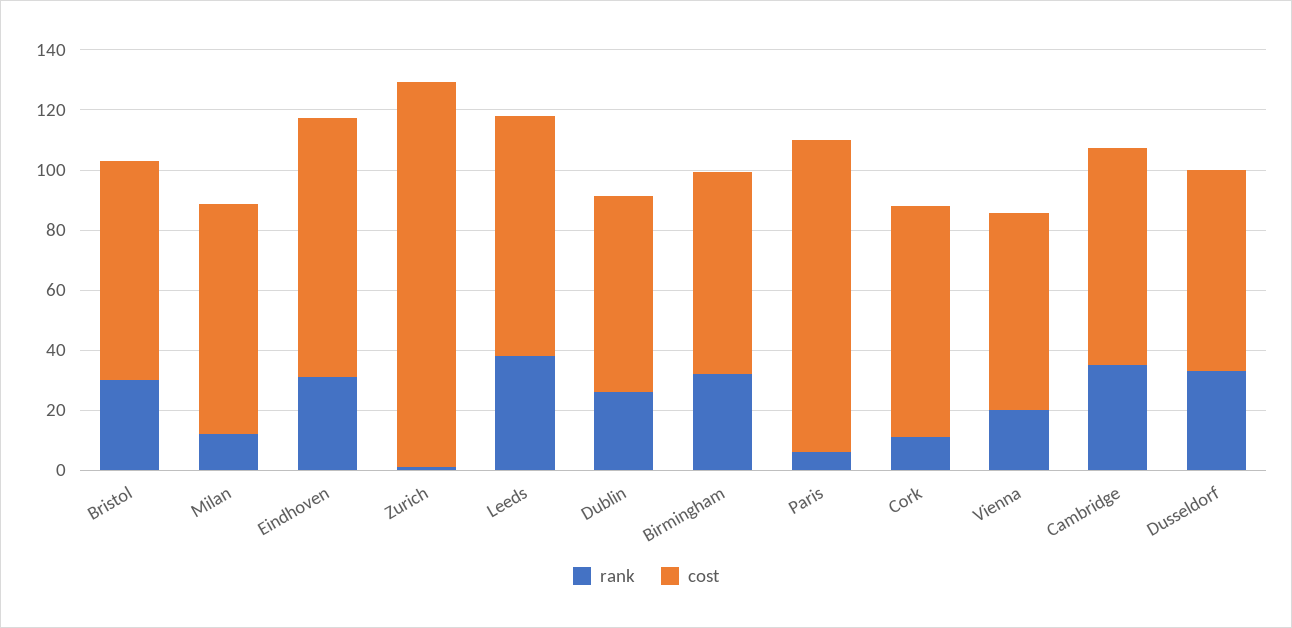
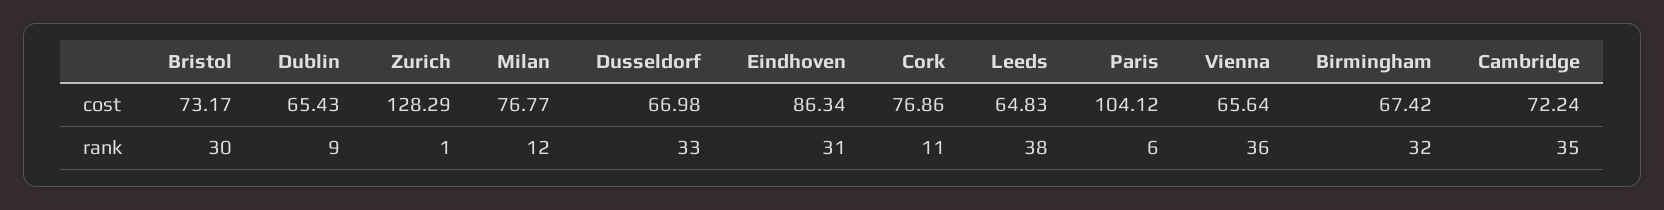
cost, Leeds: 80 -> 64.83
rank, Dublin: 25 -> 9
rank, Vienna: 20 -> 36

